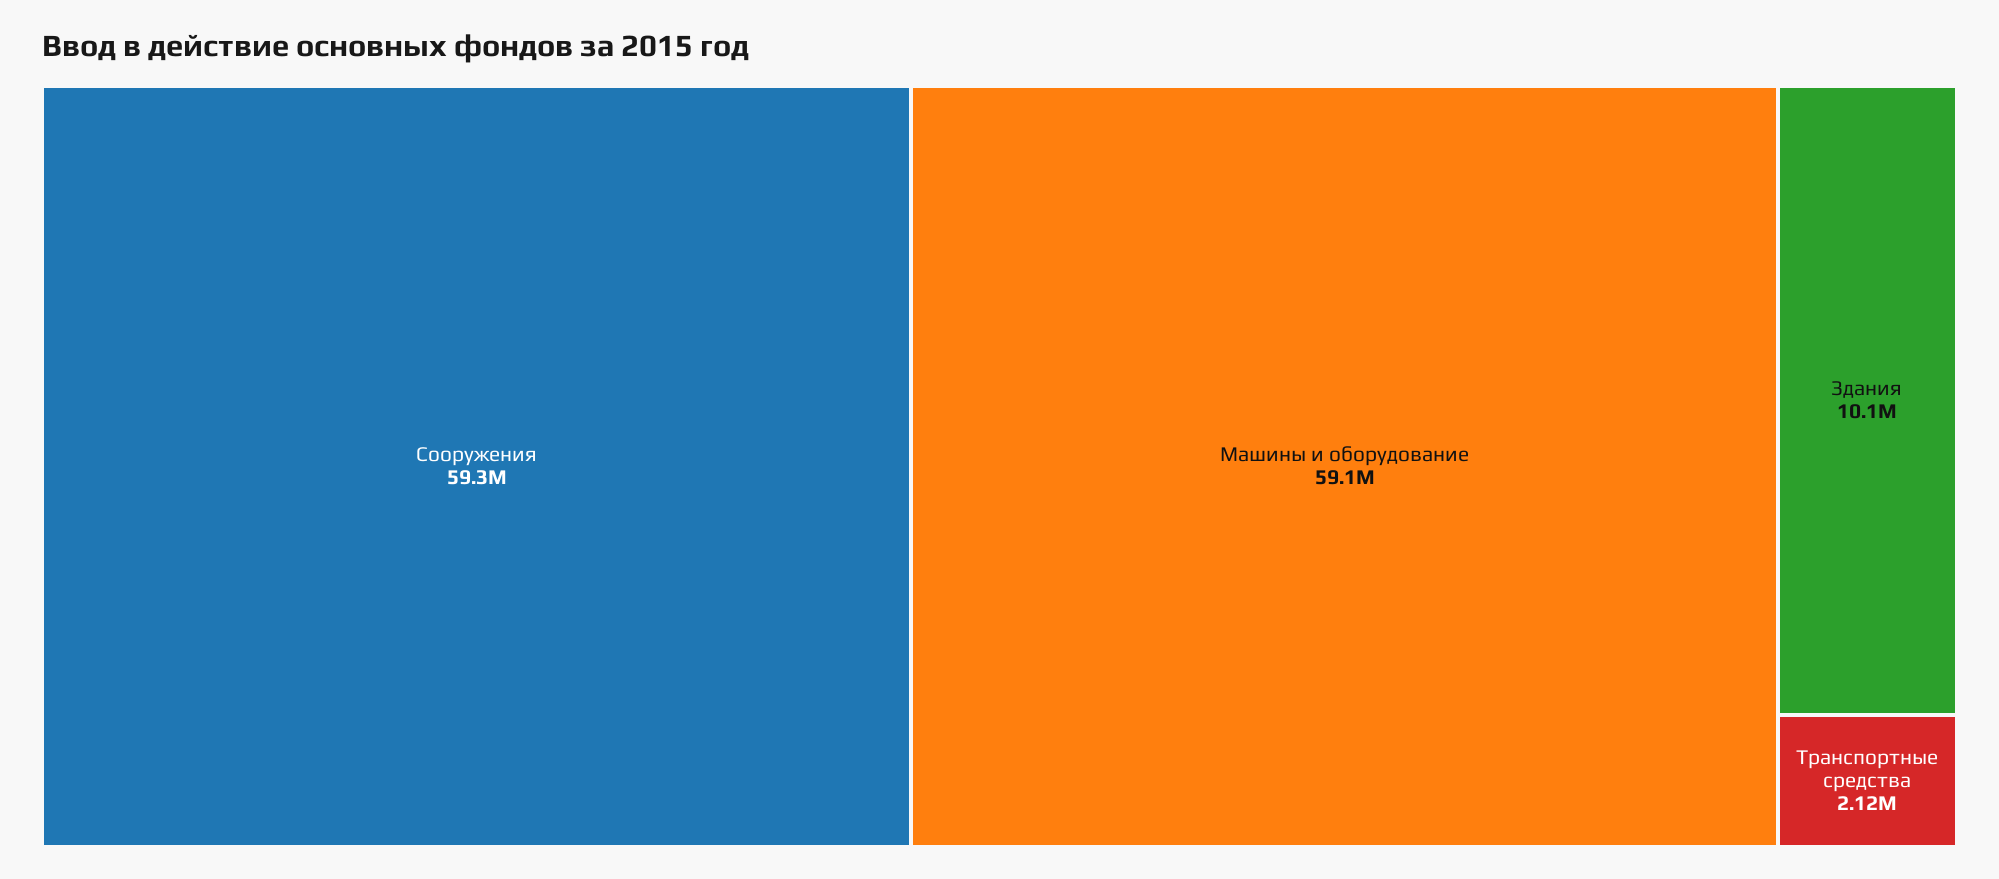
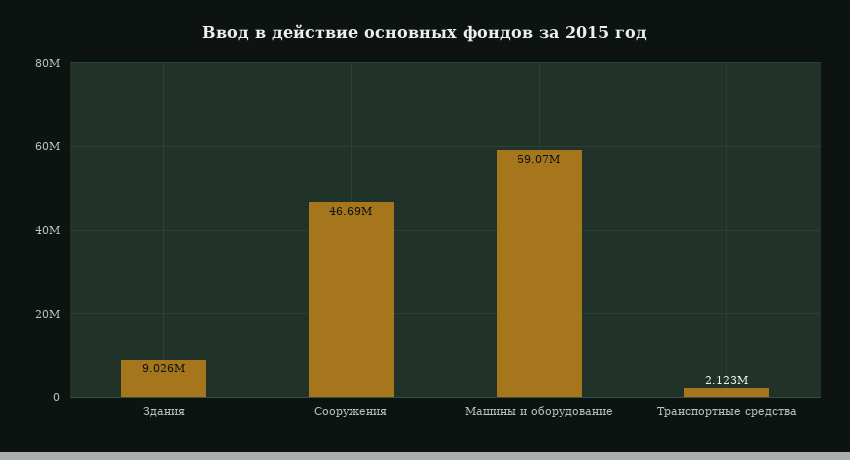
Сооружения: 59300000 -> 46690000
Здания: 10100000 -> 9026000

